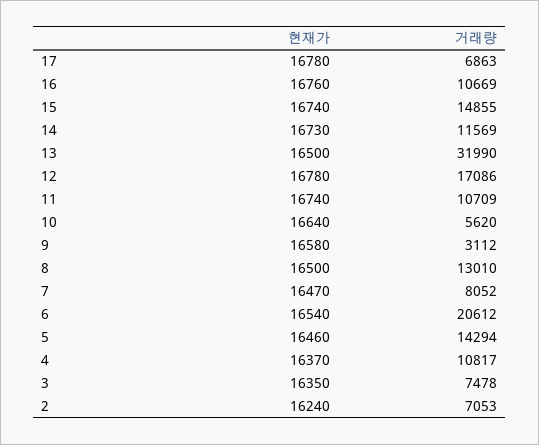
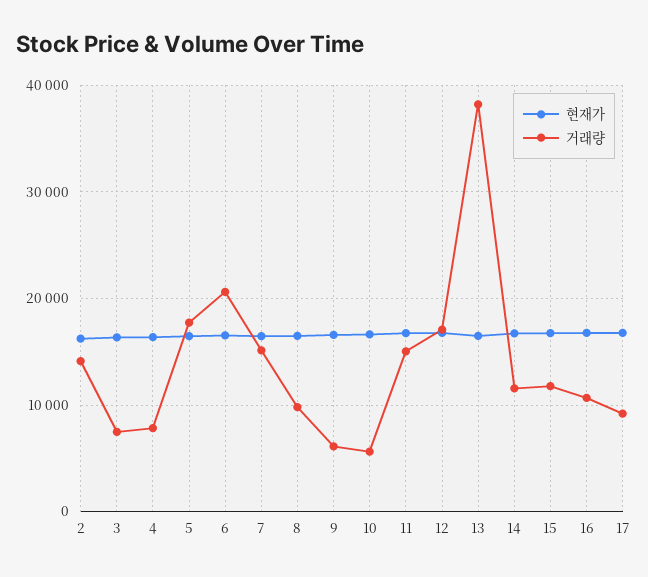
거래량, 17: 6863 -> 9000
거래량, 15: 14855 -> 12000
거래량, 13: 31990 -> 38000
거래량, 11: 10709 -> 15000
거래량, 9: 3112 -> 6000
거래량, 8: 13010 -> 10000
거래량, 7: 8052 -> 15000
거래량, 5: 14294 -> 18000
거래량, 4: 10817 -> 8000
거래량, 2: 7053 -> 14000

